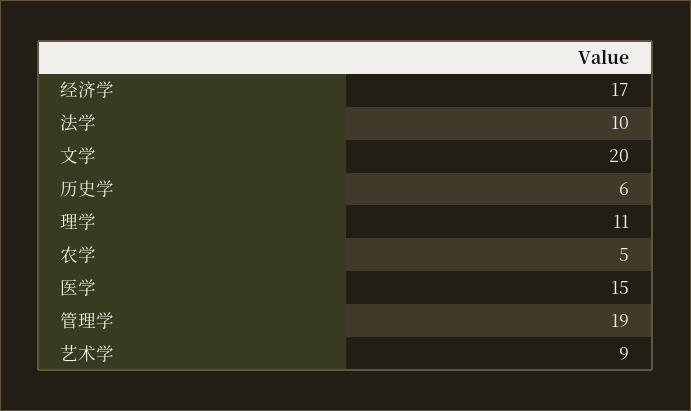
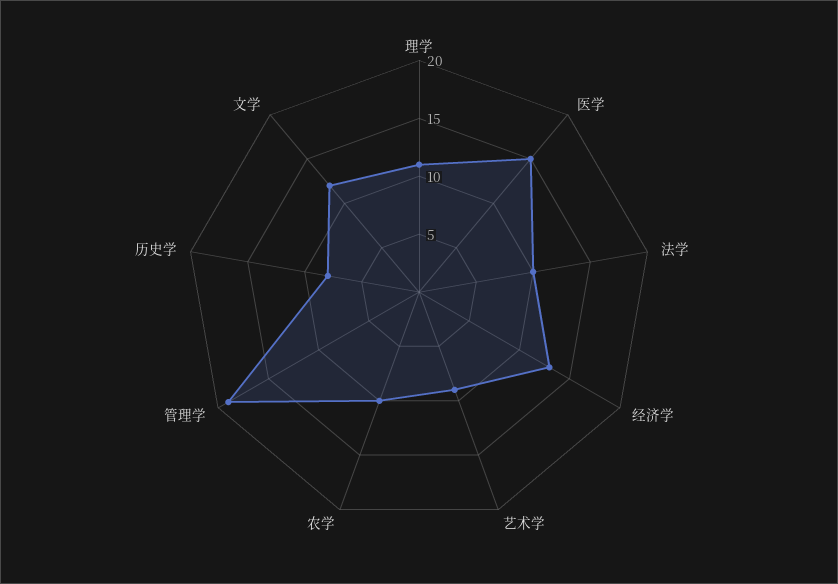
经济学: 17 -> 13
文学: 20 -> 12
历史学: 6 -> 8
农学: 5 -> 10

